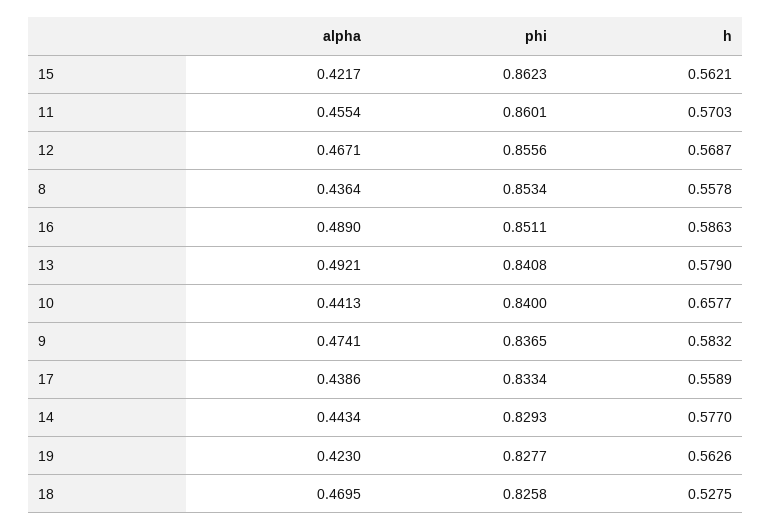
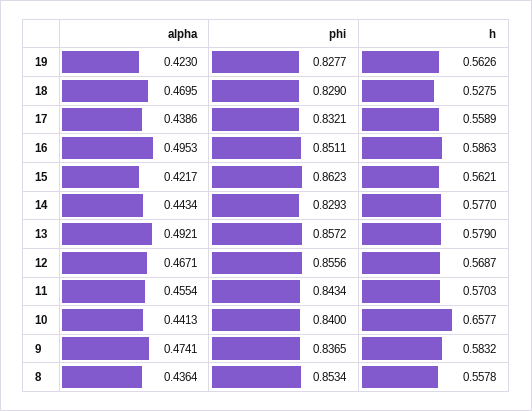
phi, 11: 0.8601 -> 0.8434
alpha, 16: 0.489 -> 0.4953
phi, 13: 0.8408 -> 0.8572
phi, 17: 0.8334 -> 0.8321
phi, 18: 0.8258 -> 0.829

